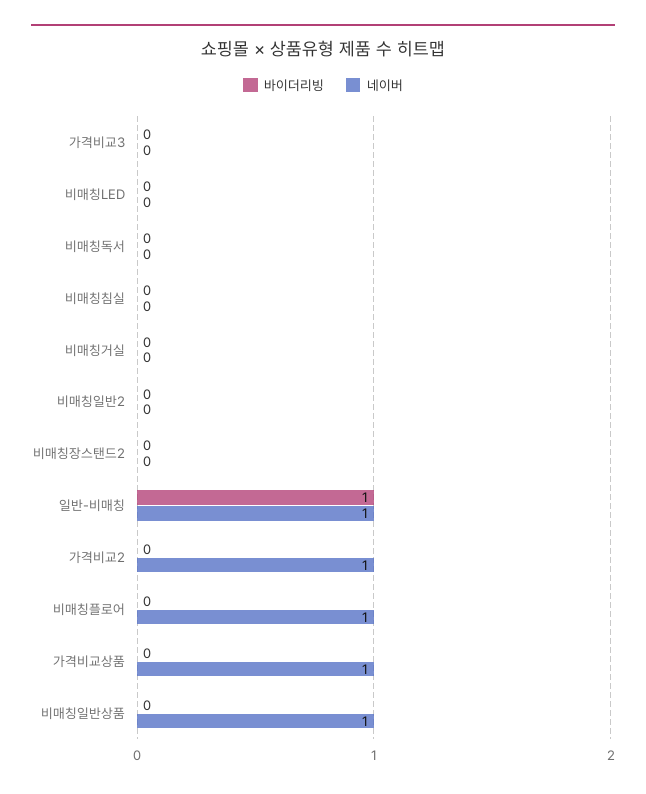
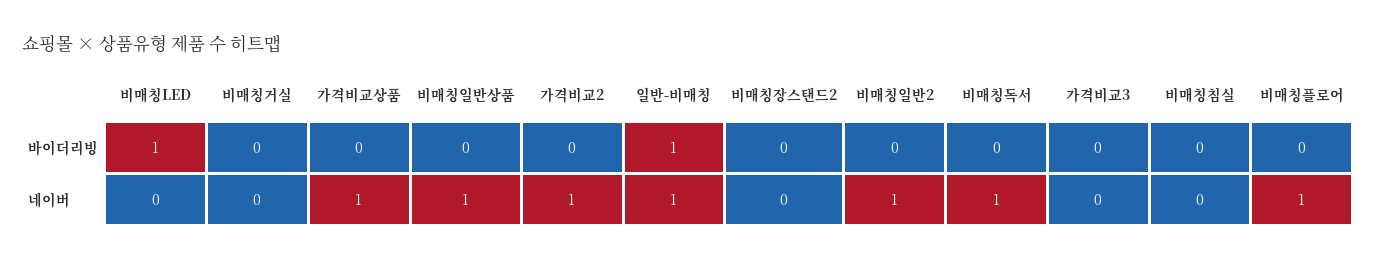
바이더리빙, 비매칭LED: 0 -> 1
네이버, 비매칭독서: 0 -> 1
네이버, 비매칭일반2: 0 -> 1

